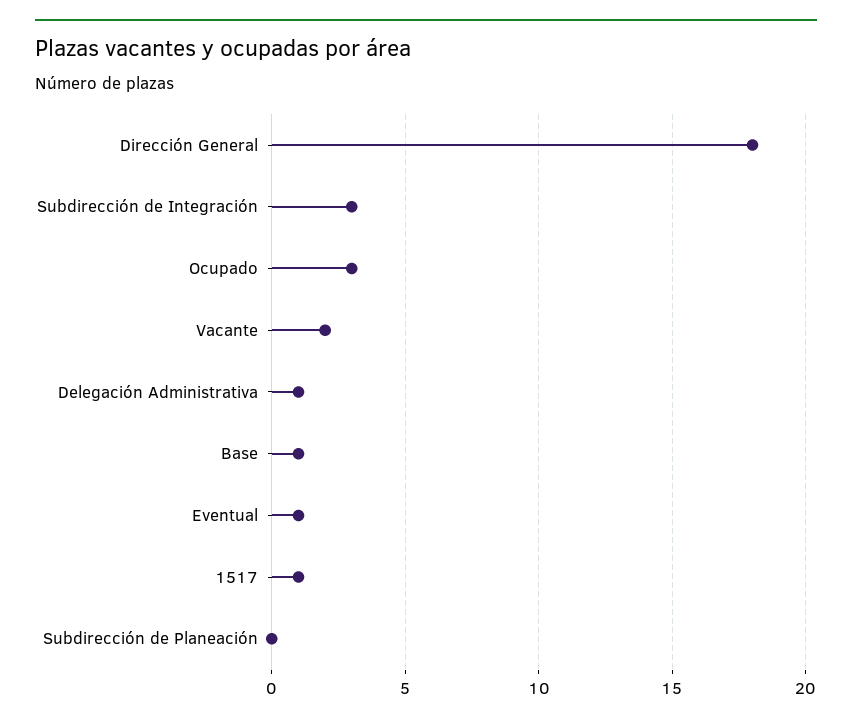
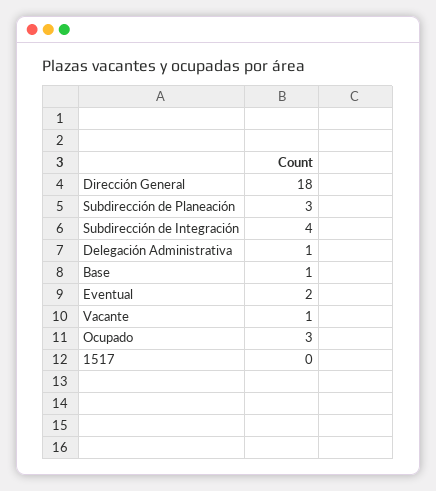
Subdirección de Integración: 3 -> 4
Vacante: 2 -> 1
Eventual: 1 -> 2
1517: 1 -> 0
Subdirección de Planeación: 0 -> 3

